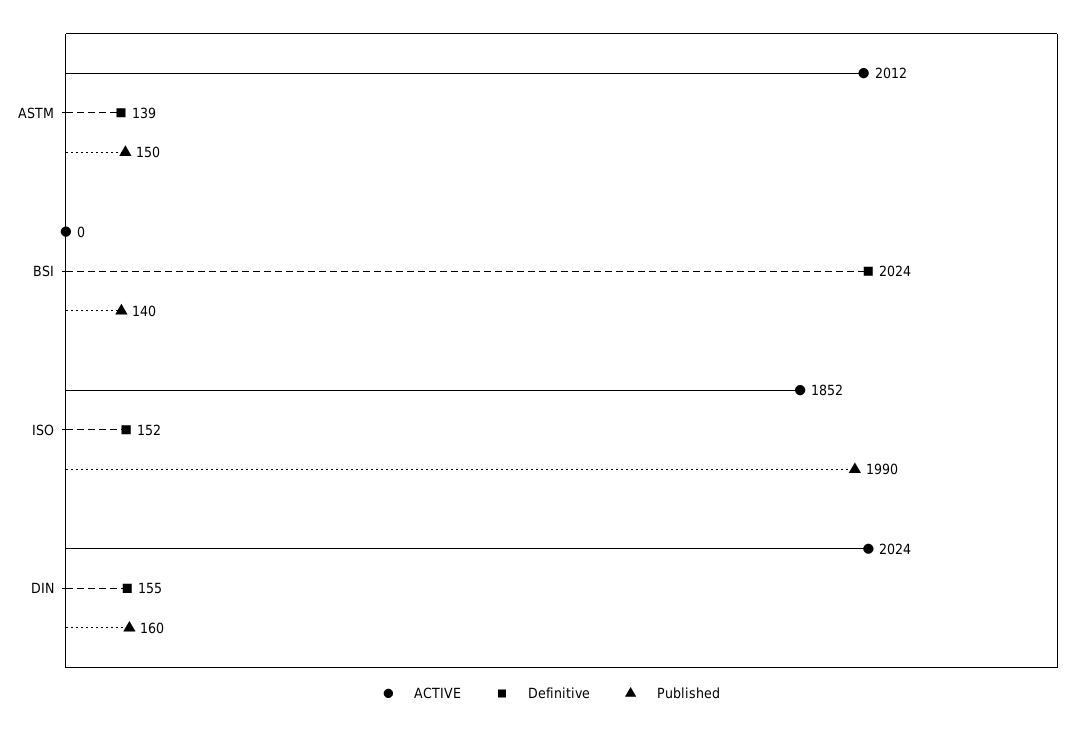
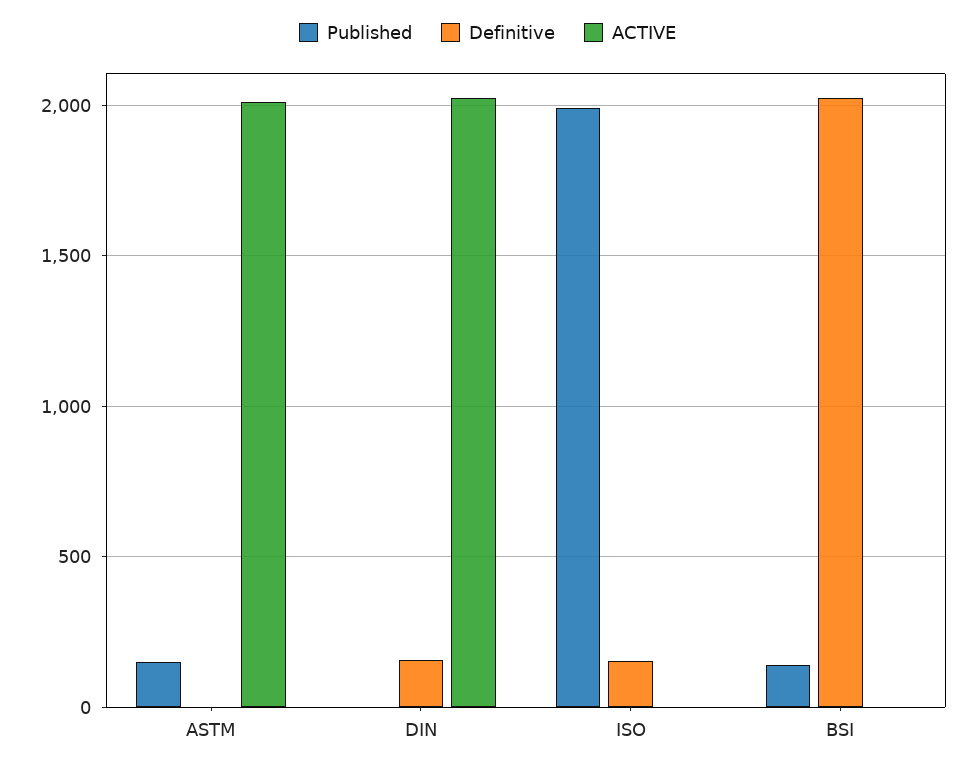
Definitive, ASTM: 139 -> 0
ACTIVE, ISO: 1852 -> 0
Published, DIN: 160 -> 0

